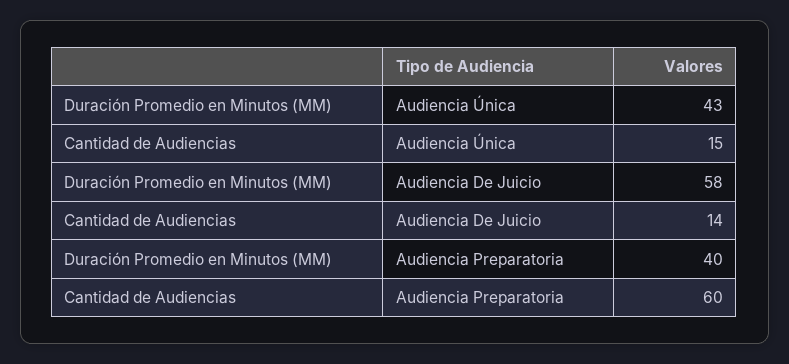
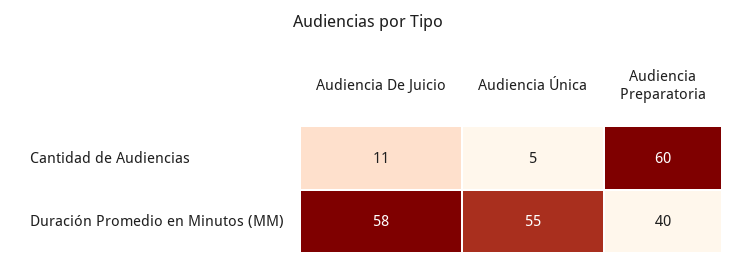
Duración Promedio en Minutos (MM), Audiencia Única: 43 -> 55
Cantidad de Audiencias, Audiencia Única: 15 -> 5
Cantidad de Audiencias, Audiencia De Juicio: 14 -> 11

